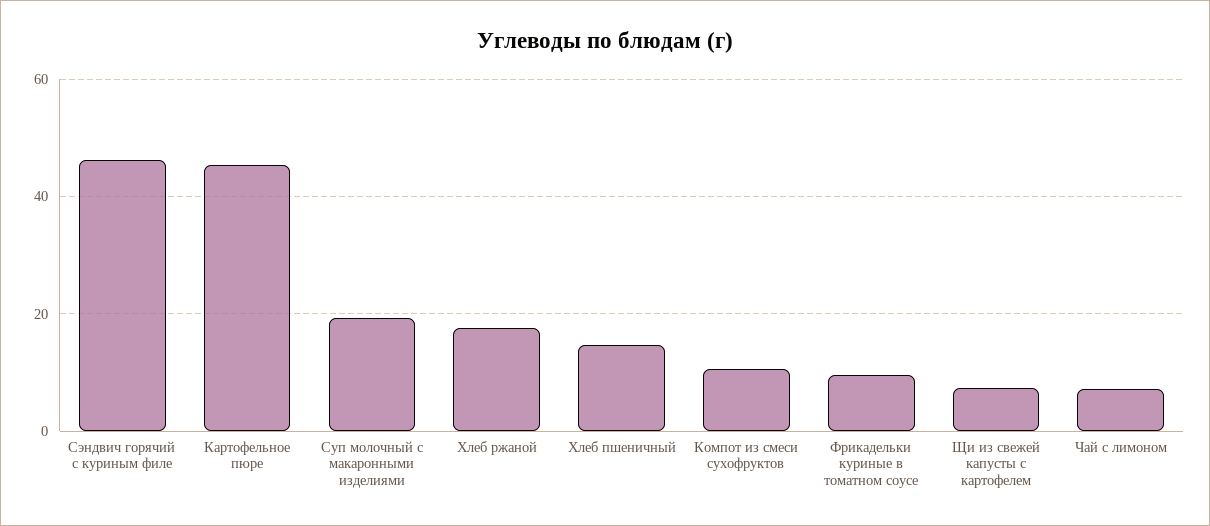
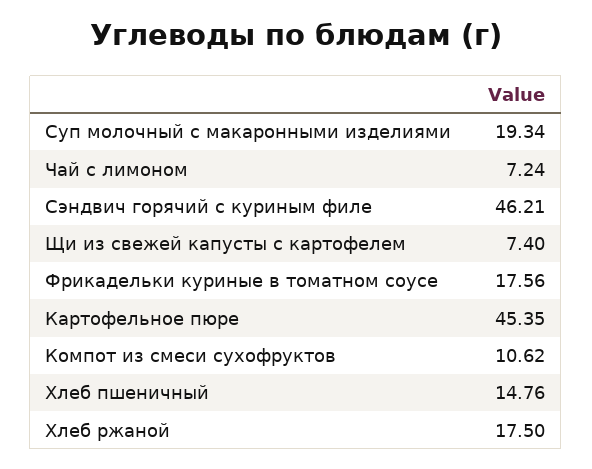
Фрикадельки куриные в томатном соусе: 10 -> 17.56

